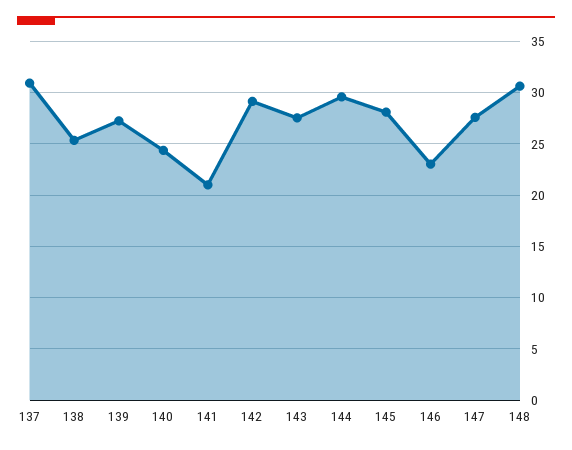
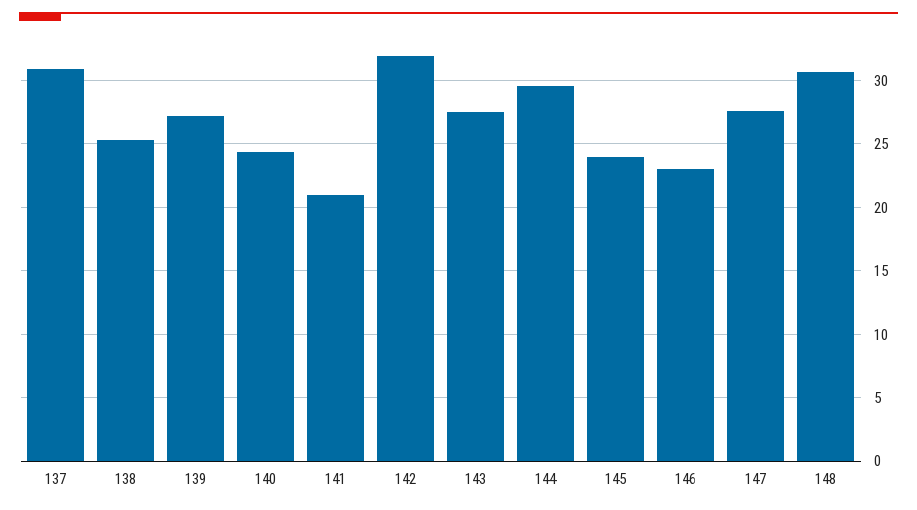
142: 29 -> 32
145: 28 -> 24

